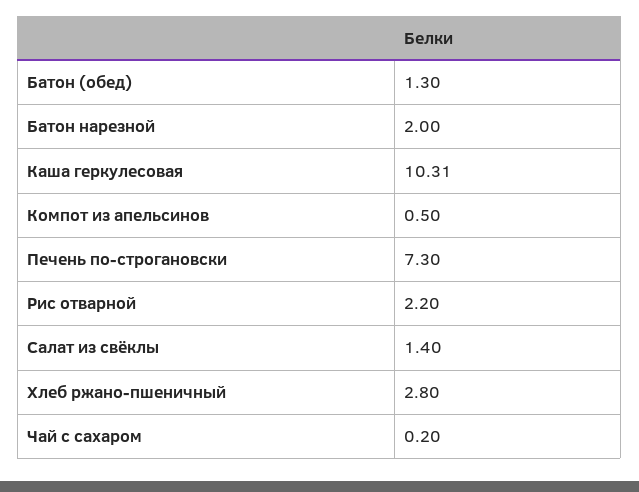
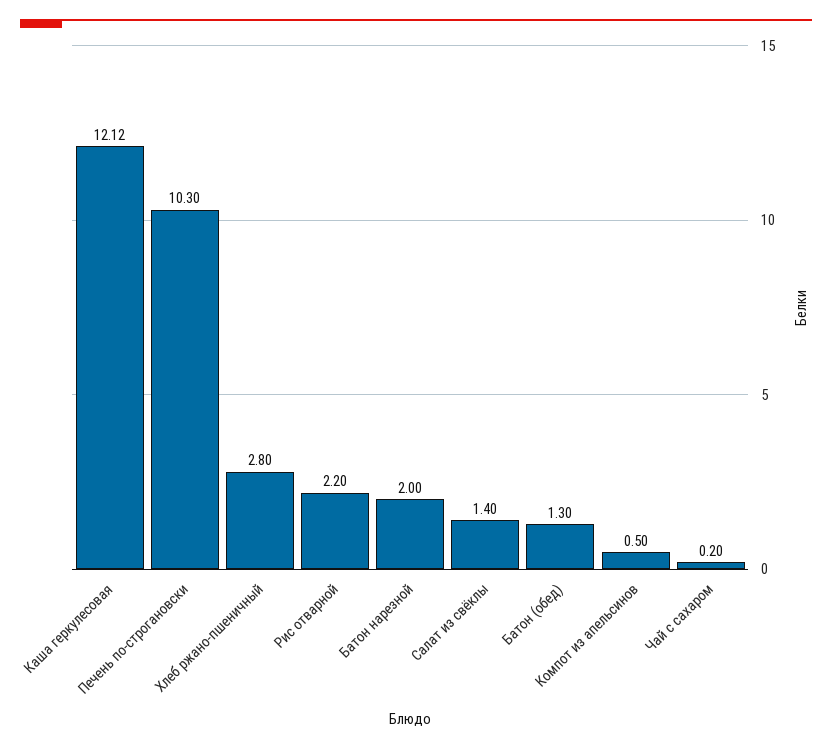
Каша геркулесовая: 10.31 -> 12.12
Печень по-строгановски: 7.3 -> 10.3

